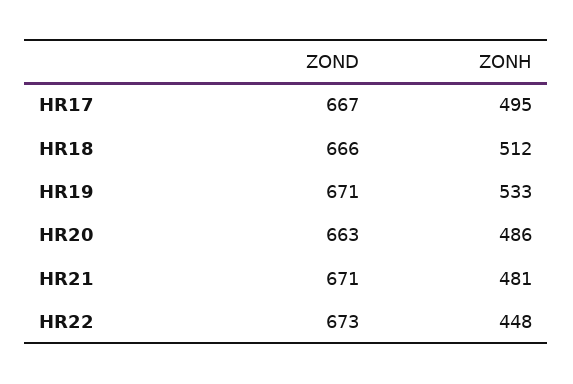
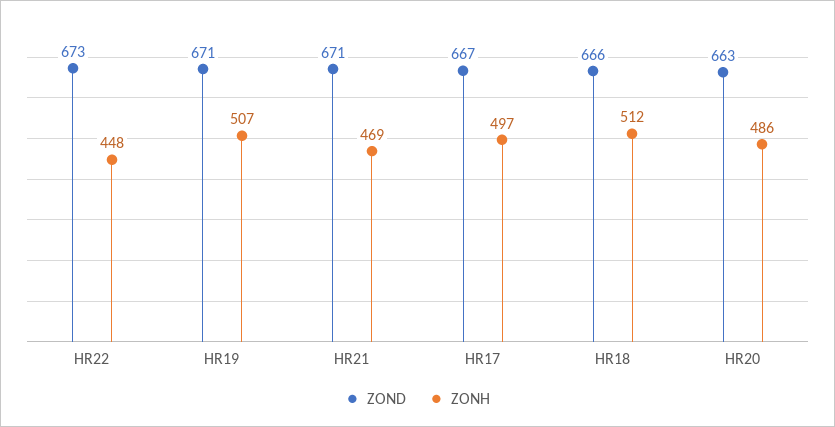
ZONH, HR17: 495 -> 497
ZONH, HR19: 533 -> 507
ZONH, HR21: 481 -> 469

